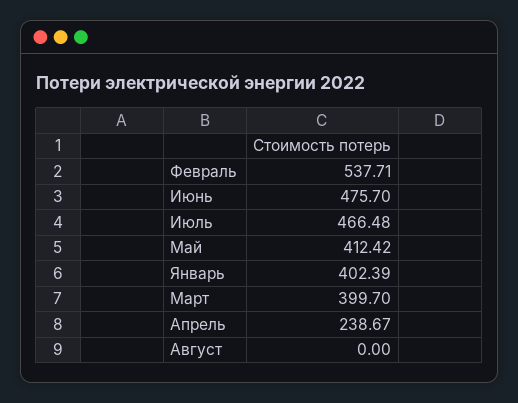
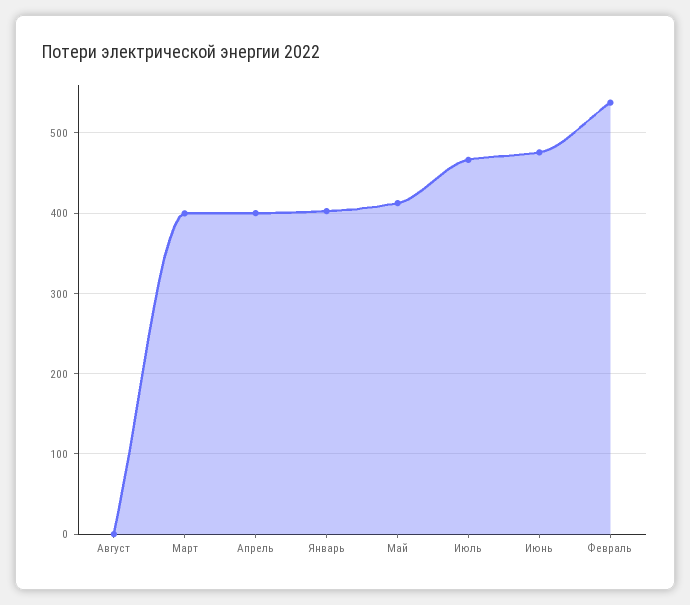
Апрель: 238.67 -> 400

